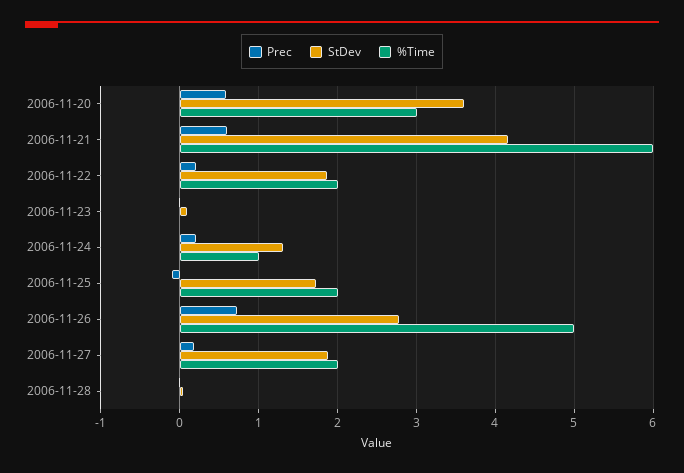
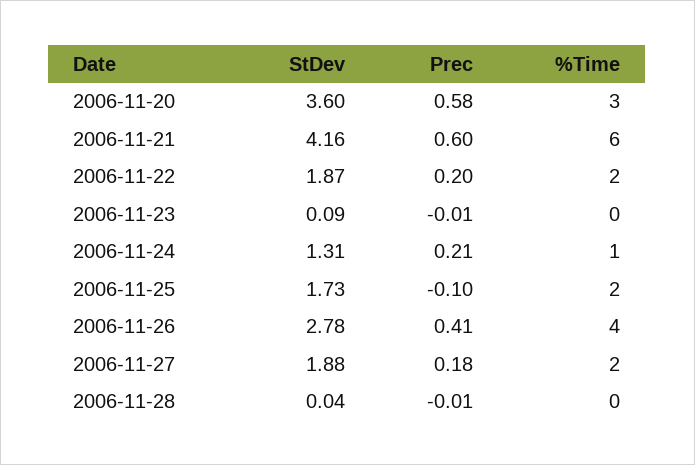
Prec, 2006-11-26: 0.7 -> 0.41
%Time, 2006-11-26: 5 -> 4

